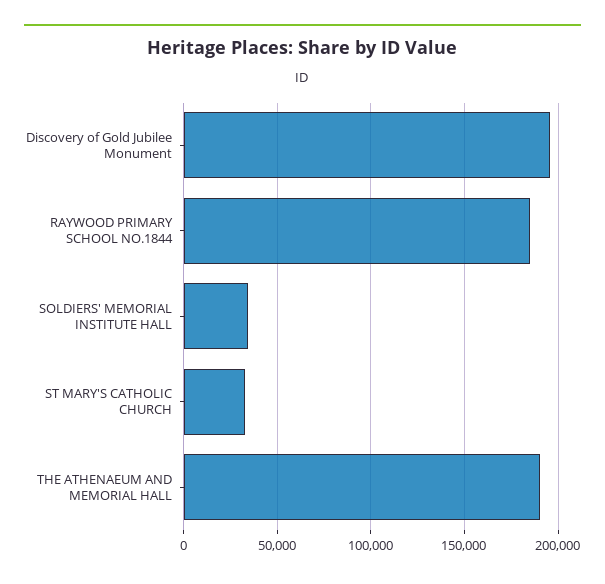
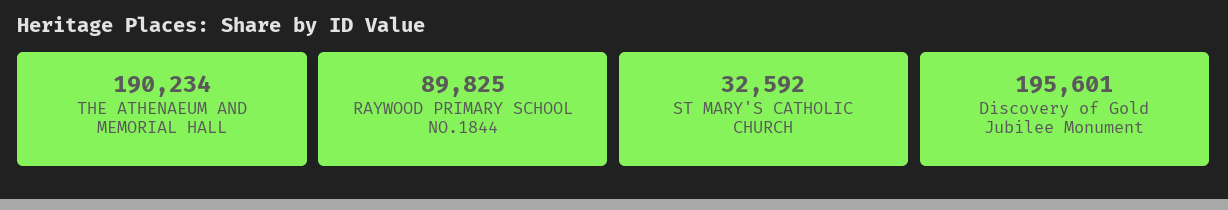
RAYWOOD PRIMARY SCHOOL NO.1844: 185000 -> 89825
SOLDIERS' MEMORIAL INSTITUTE HALL: 35000 -> none

